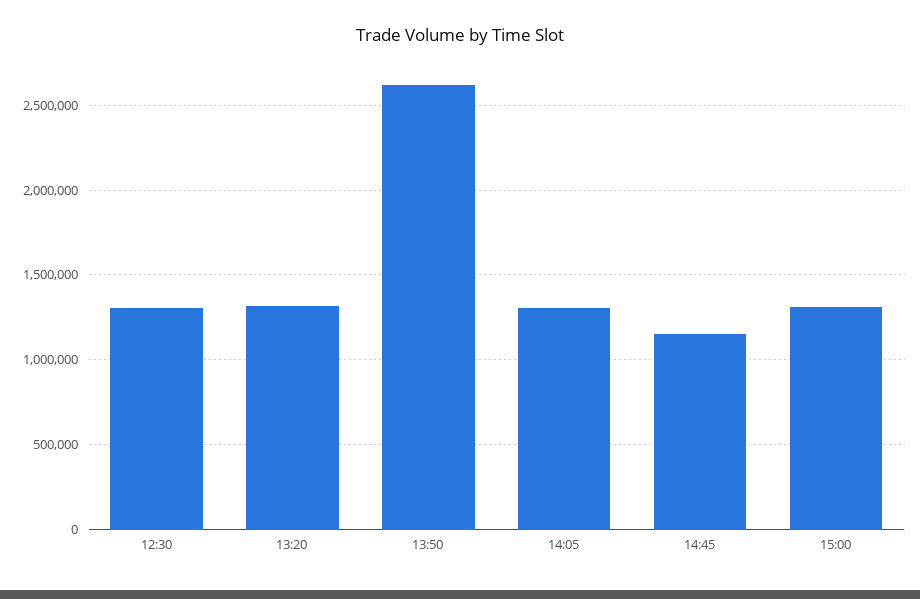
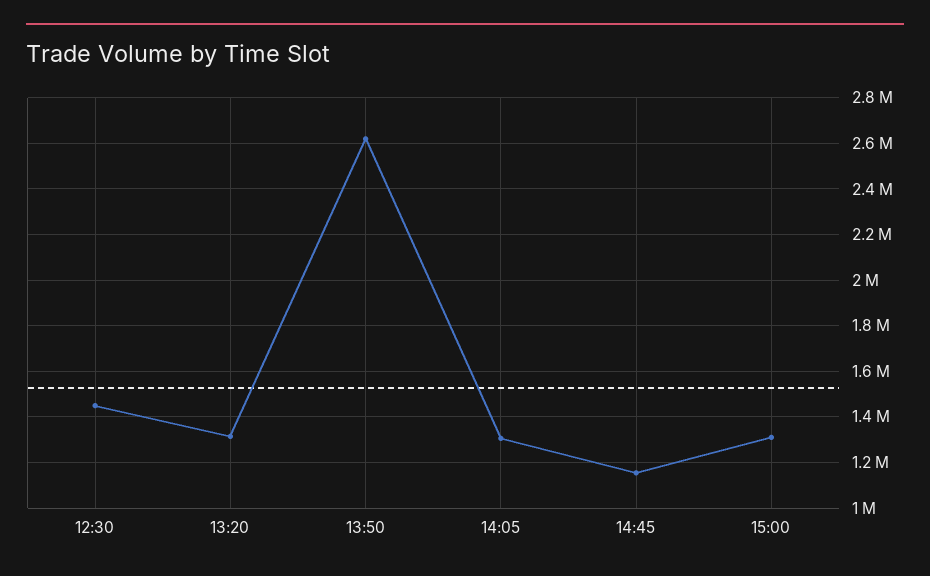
12:30: 1300000 -> 1450000

